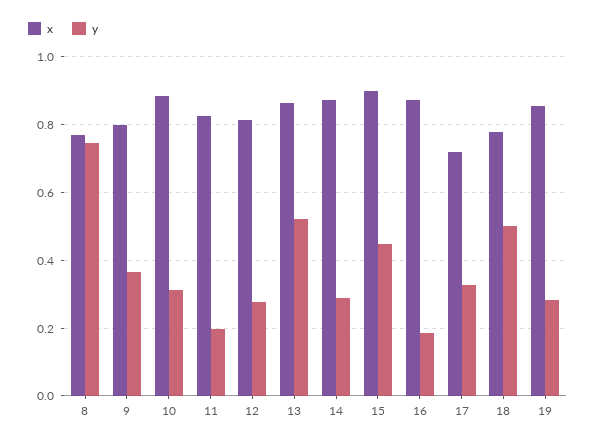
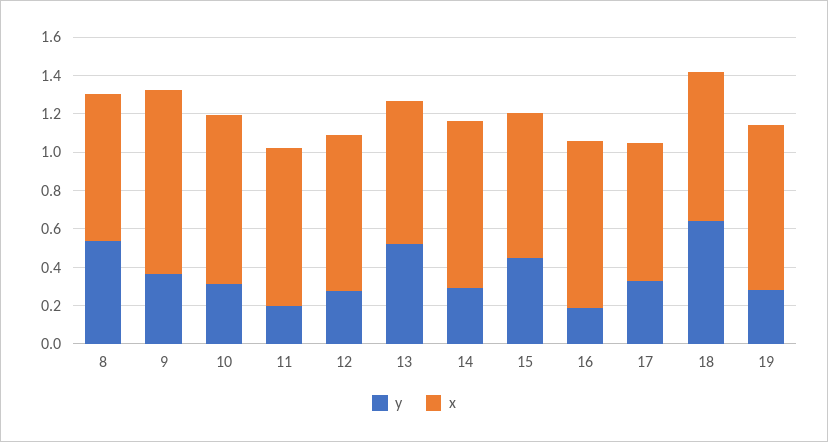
y, 8: 0.74 -> 0.55
x, 9: 0.8 -> 0.95
x, 13: 0.86 -> 0.75
x, 15: 0.9 -> 0.75
y, 18: 0.5 -> 0.65

